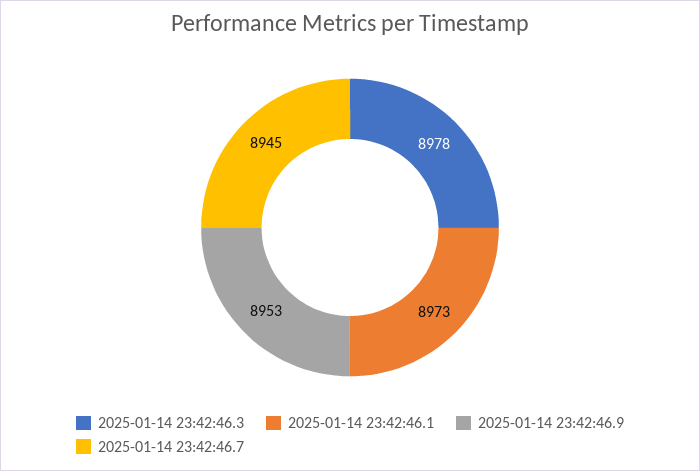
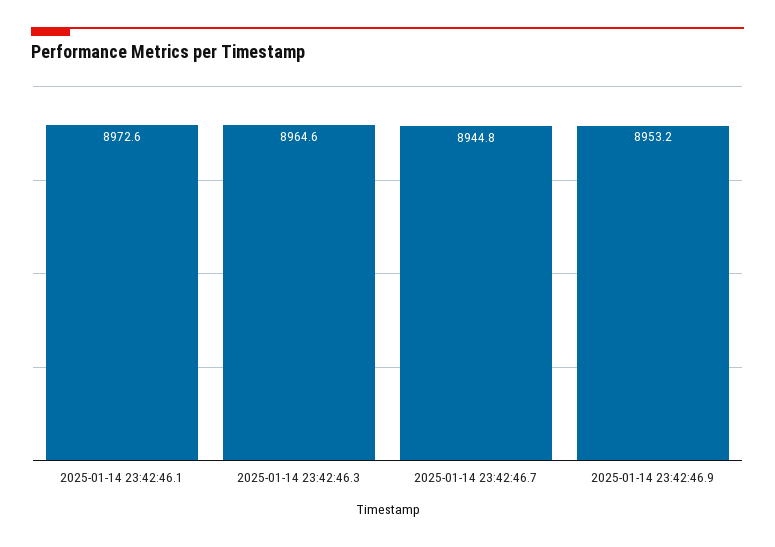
2025-01-14 23:42:46.3: 8978 -> 8964.6

